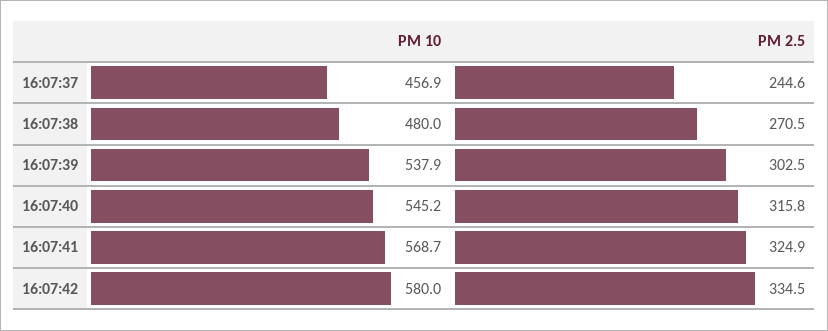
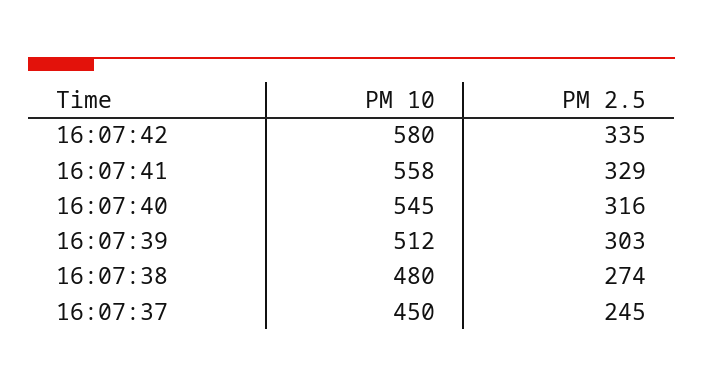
PM 10, 16:07:37: 456.9 -> 450
PM 2.5, 16:07:38: 270.5 -> 274
PM 10, 16:07:39: 537.9 -> 512
PM 10, 16:07:41: 568.7 -> 558
PM 2.5, 16:07:41: 324.9 -> 329

